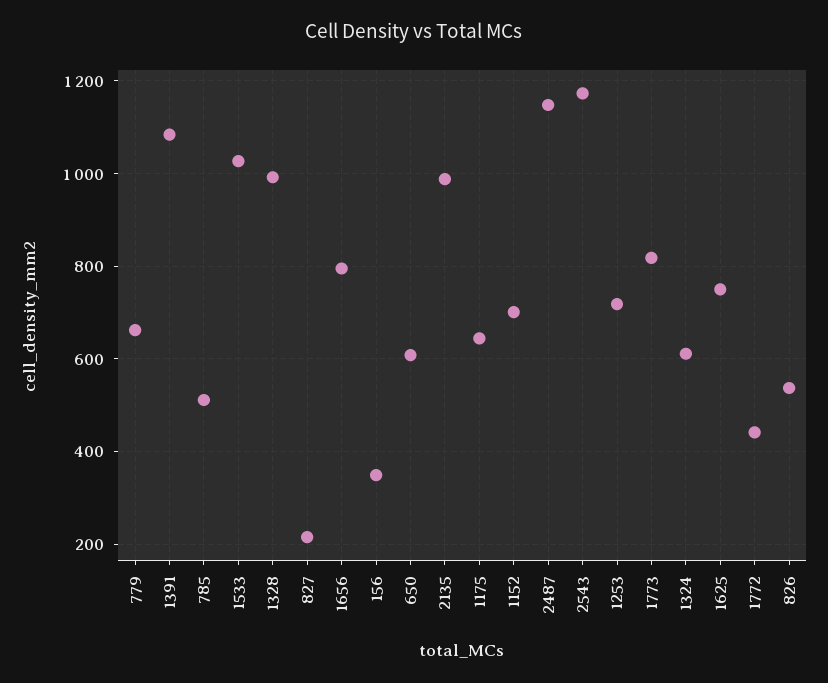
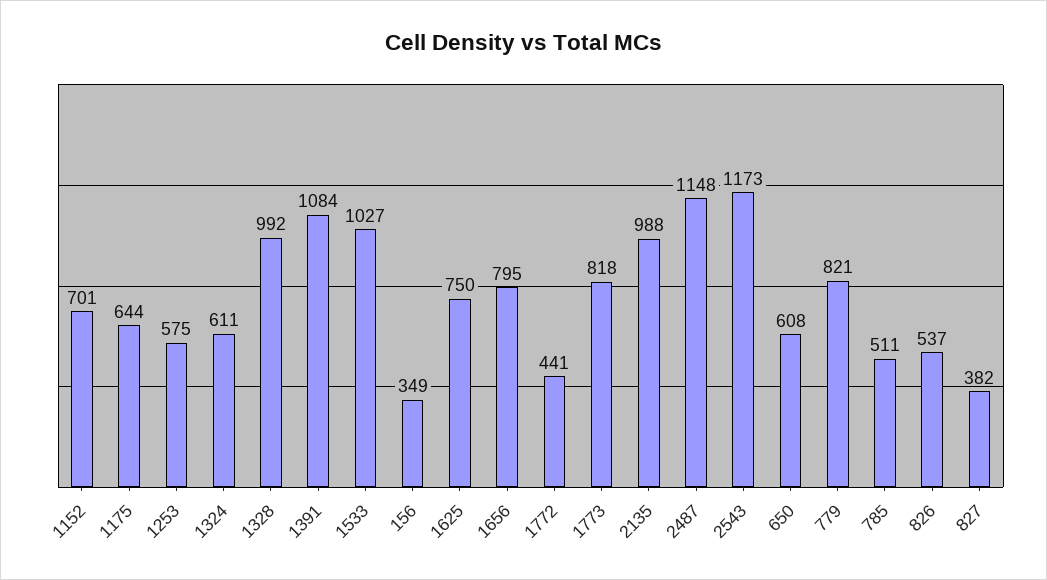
779: 660 -> 821
827: 220 -> 382
1253: 720 -> 575

